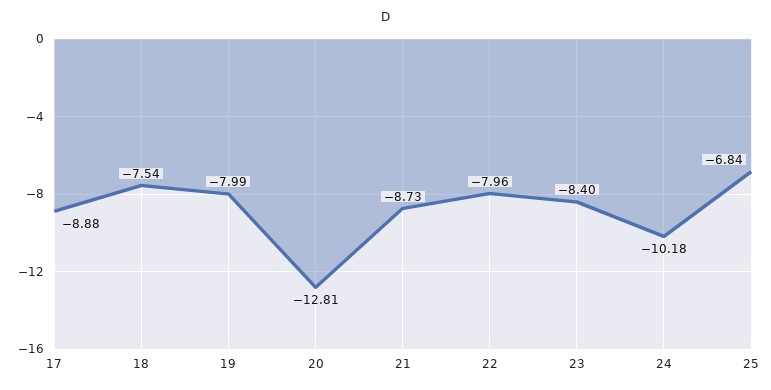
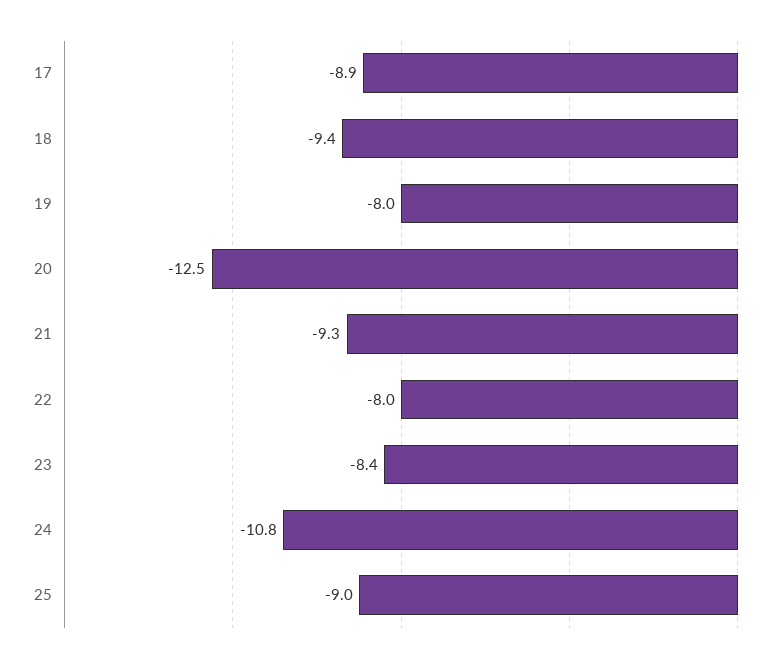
18: -7.54 -> -9.4
20: -12.81 -> -12.5
21: -8.73 -> -9.3
24: -10.18 -> -10.8
25: -6.84 -> -9

